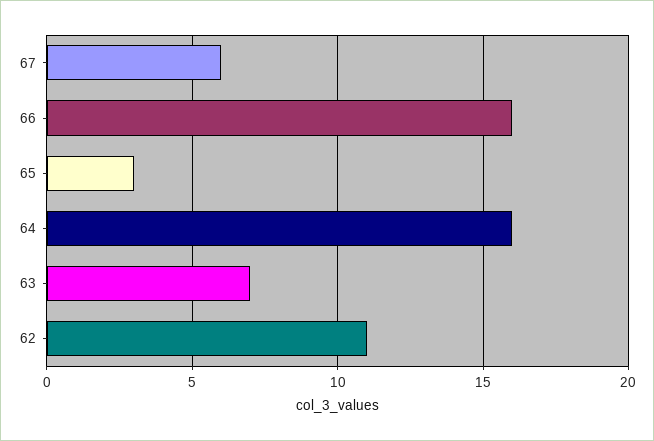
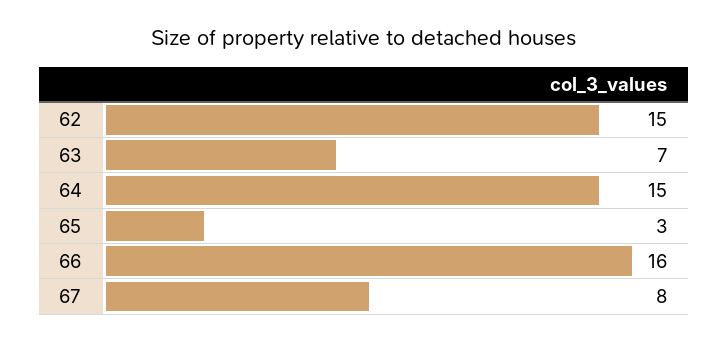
67: 6 -> 8
64: 16 -> 15
62: 11 -> 15

